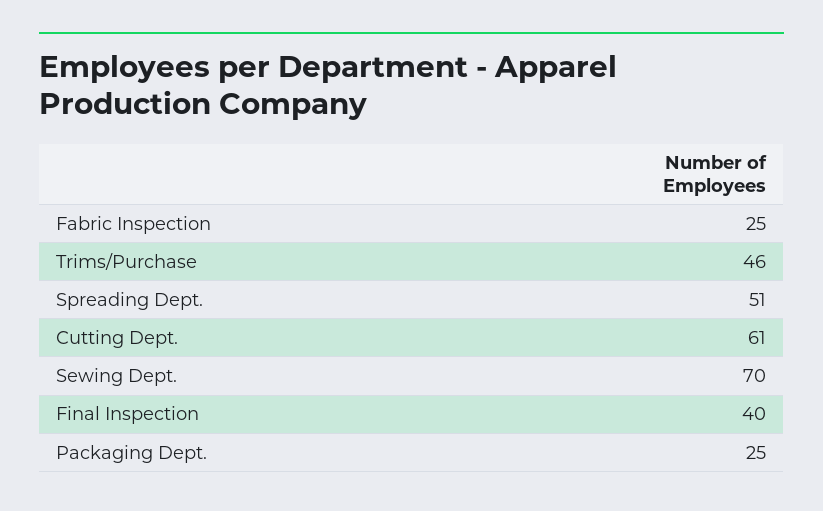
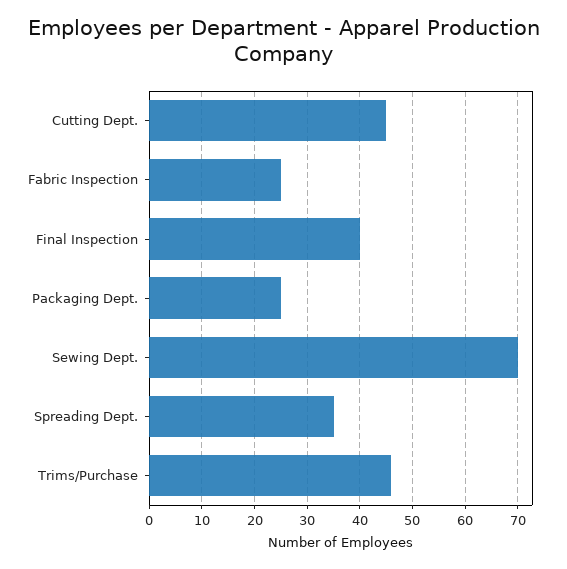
Spreading Dept.: 51 -> 35
Cutting Dept.: 61 -> 45

